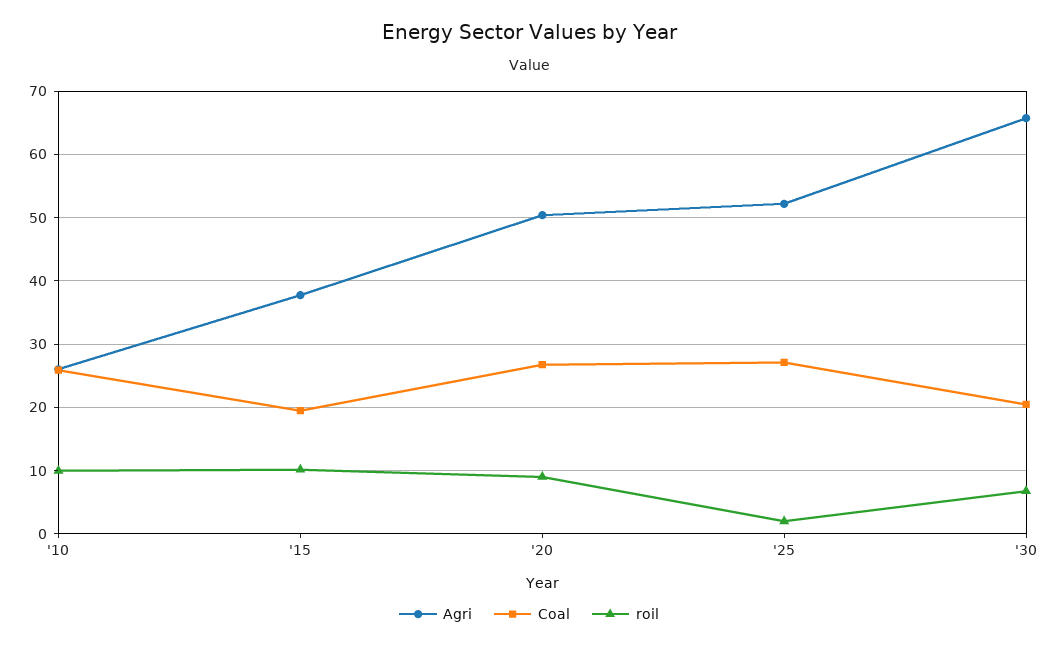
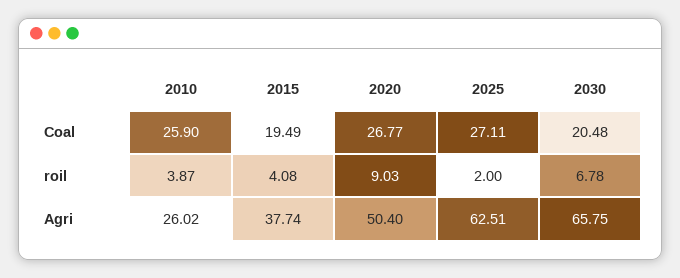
roil, '10: 10 -> 3.87
roil, '15: 10 -> 4.08
Agri, '25: 52 -> 62.51

